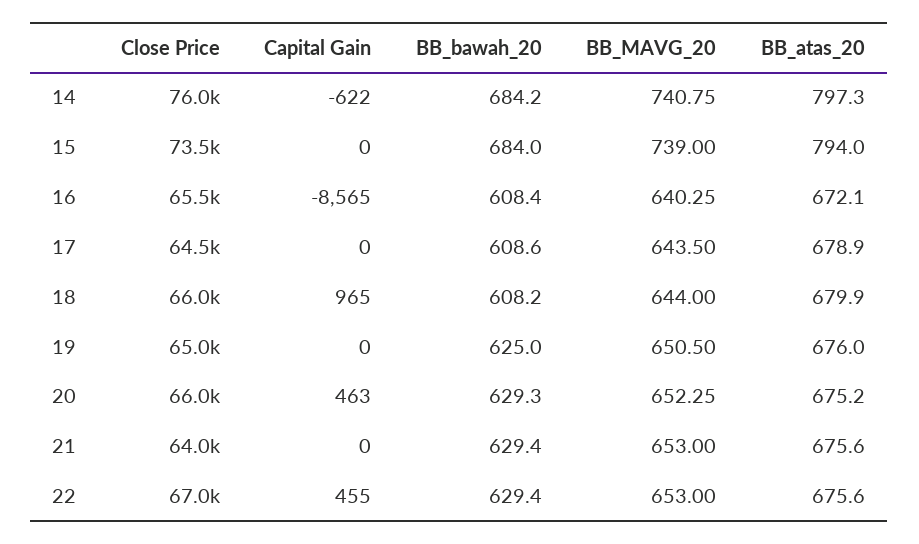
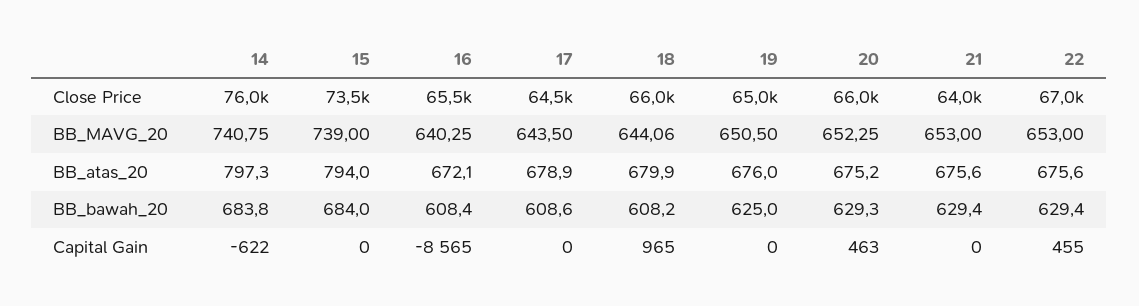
BB_bawah_20, 14: 684.2 -> 683.8
BB_MAVG_20, 18: 644 -> 644.06

